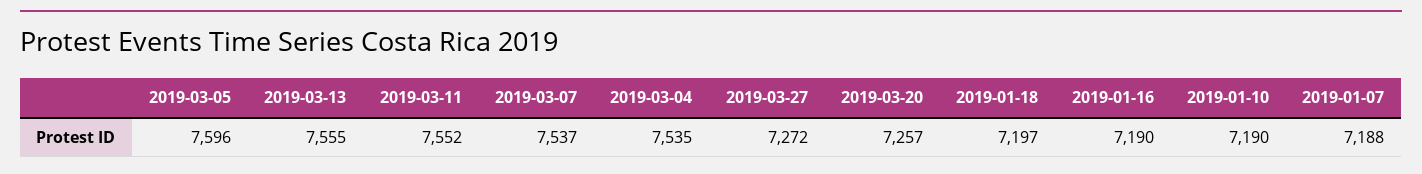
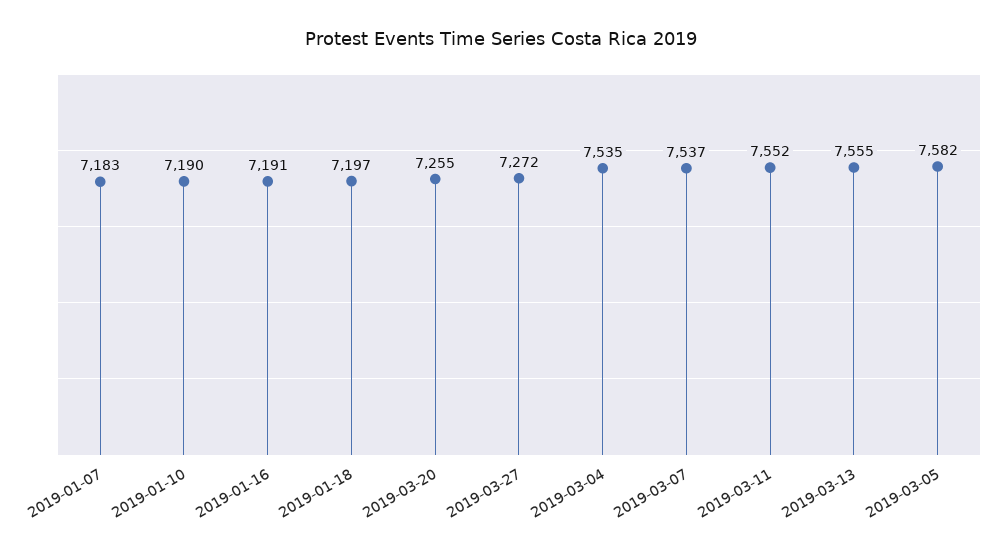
2019-03-05: 7596 -> 7582
2019-03-20: 7257 -> 7255
2019-01-16: 7190 -> 7191
2019-01-07: 7188 -> 7183

